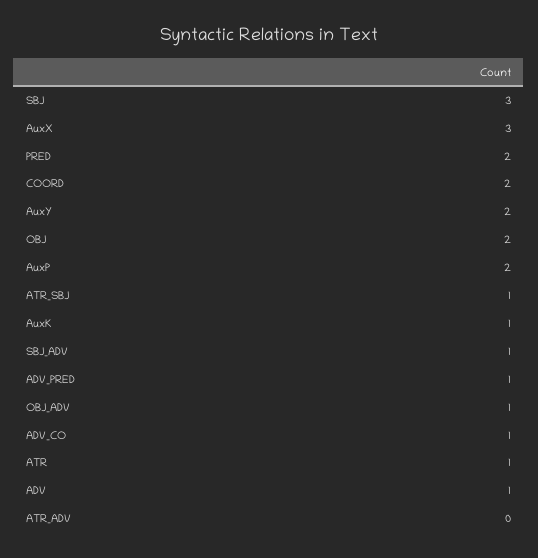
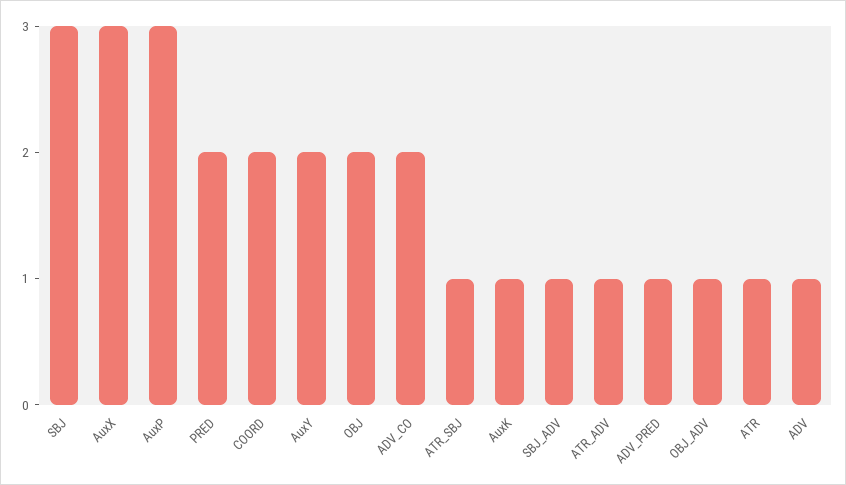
AuxP: 2 -> 3
ADV_CO: 1 -> 2
ATR_ADV: 0 -> 1

